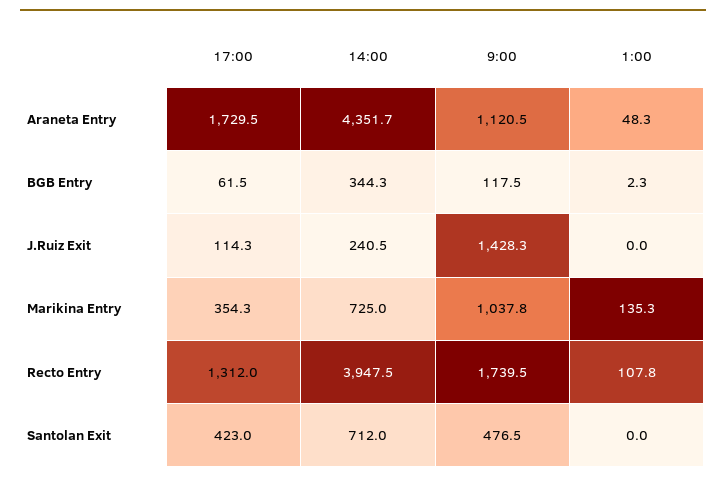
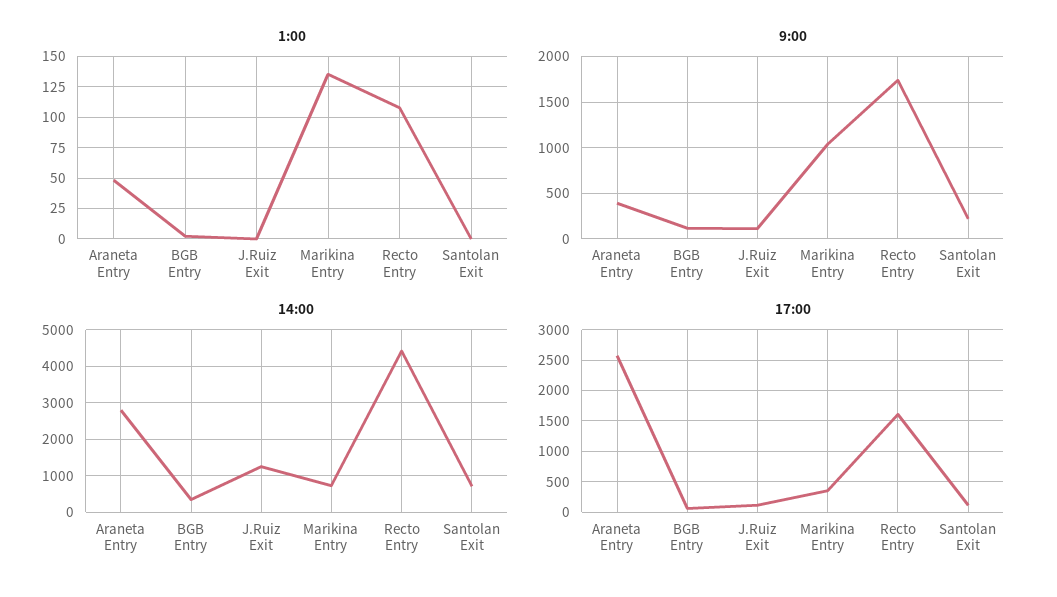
17:00, Araneta Entry: 1729.5 -> 2600
14:00, Araneta Entry: 4351.7 -> 2800
9:00, Araneta Entry: 1120.5 -> 400
14:00, J.Ruiz Exit: 240.5 -> 1200
9:00, J.Ruiz Exit: 1428.3 -> 100
17:00, Recto Entry: 1312 -> 1600
14:00, Recto Entry: 3947.5 -> 4400
17:00, Santolan Exit: 423 -> 100
9:00, Santolan Exit: 476.5 -> 200

